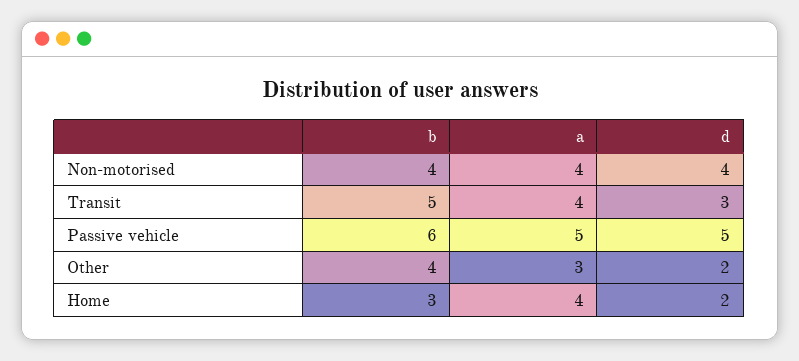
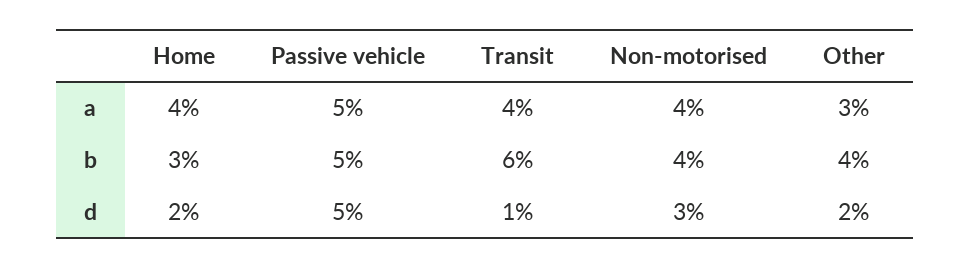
d, Non-motorised: 4 -> 3
b, Transit: 5 -> 6
d, Transit: 3 -> 1
b, Passive vehicle: 6 -> 5

